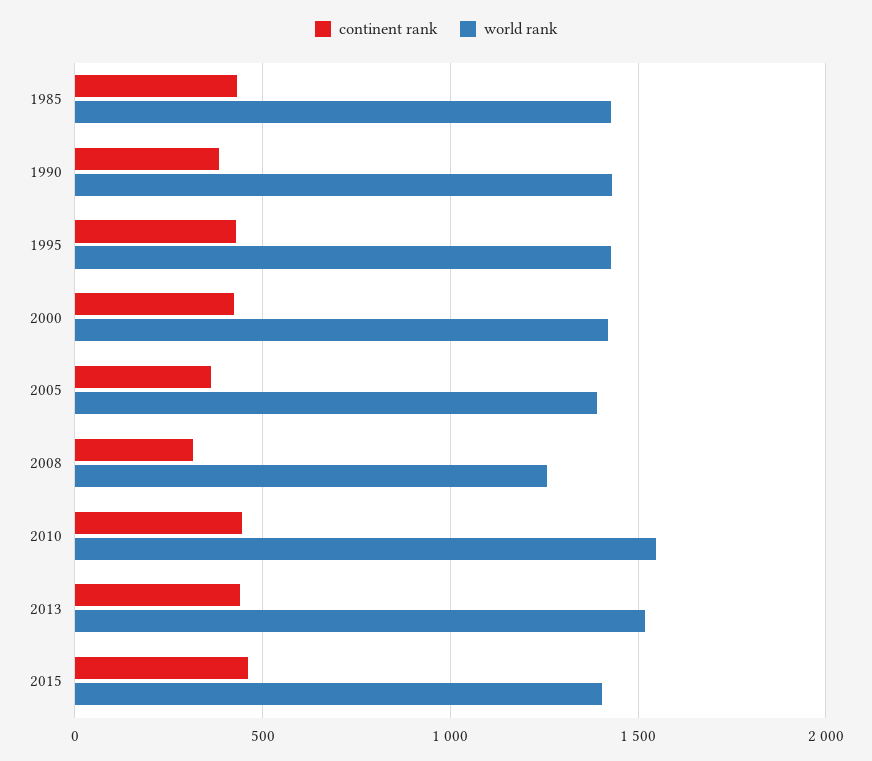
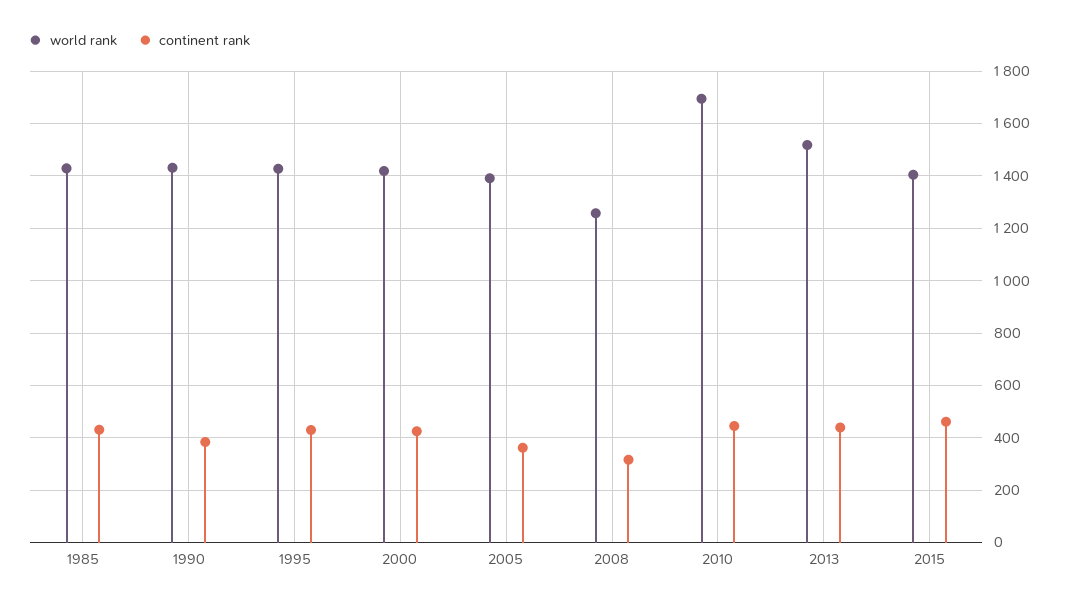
world rank, 2010: 1550 -> 1700

